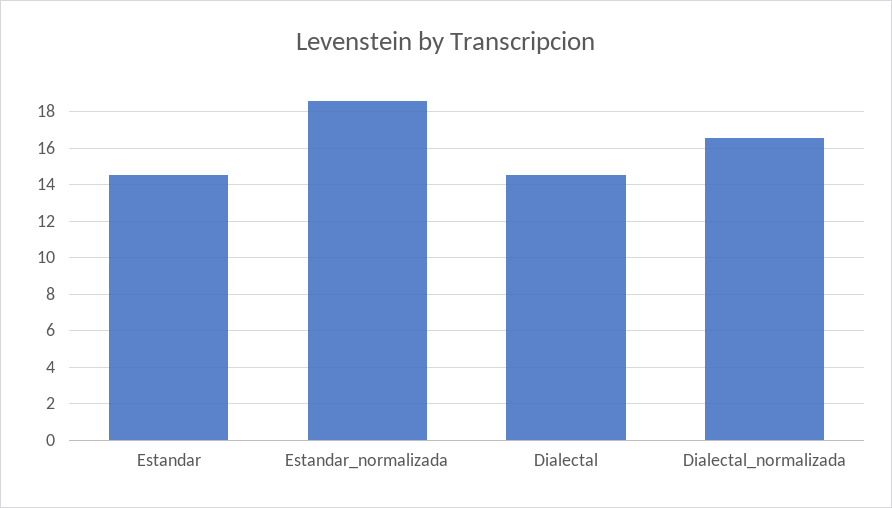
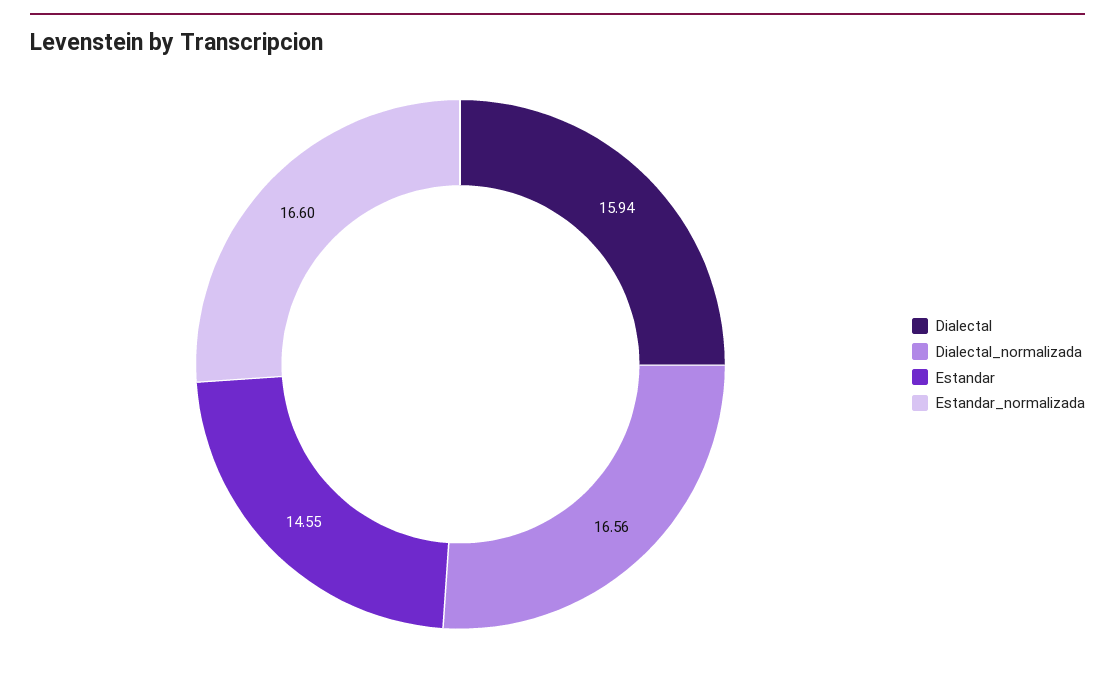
Estandar_normalizada: 18.5 -> 16.6
Dialectal: 14.5 -> 15.94

